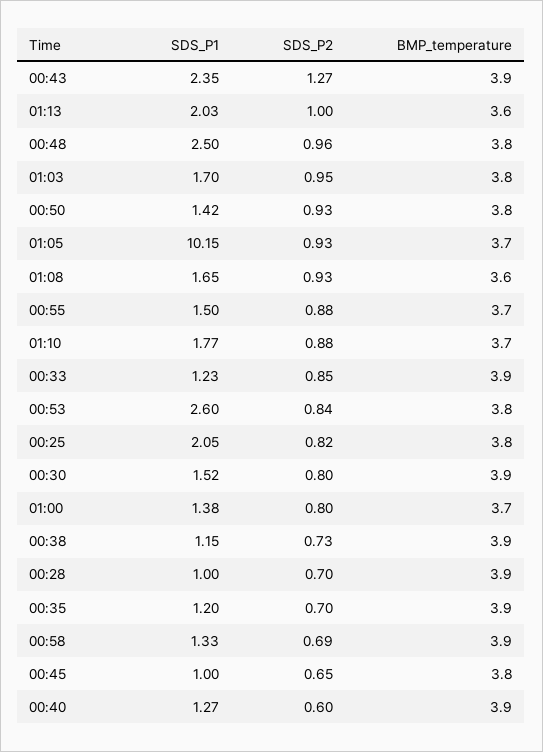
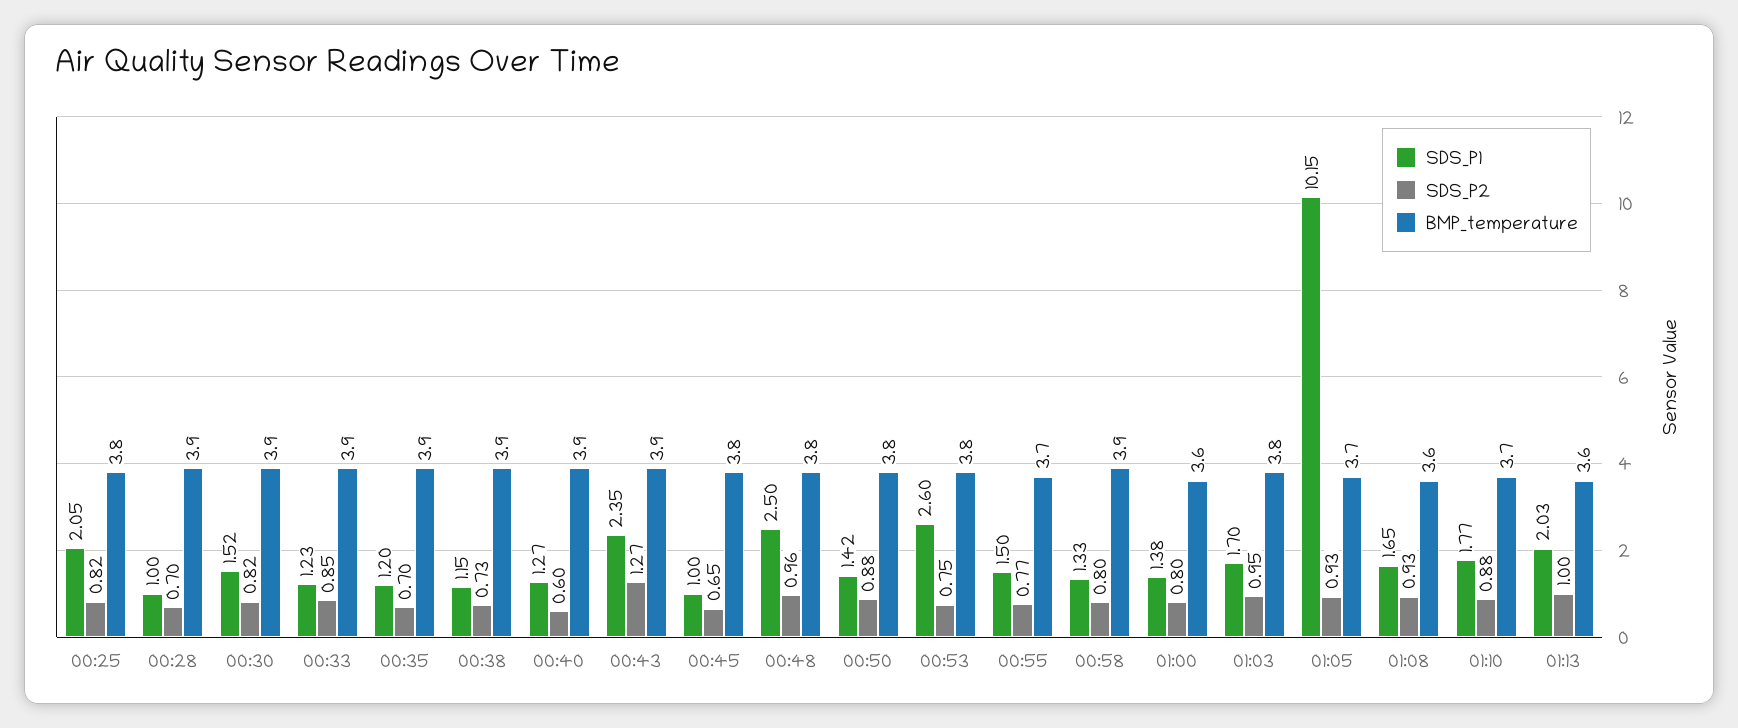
SDS_P2, 00:50: 0.93 -> 0.88
SDS_P2, 00:55: 0.88 -> 0.77
SDS_P2, 00:53: 0.84 -> 0.75
SDS_P2, 00:30: 0.8 -> 0.82
BMP_temperature, 01:00: 3.7 -> 3.6
SDS_P2, 00:58: 0.69 -> 0.8

